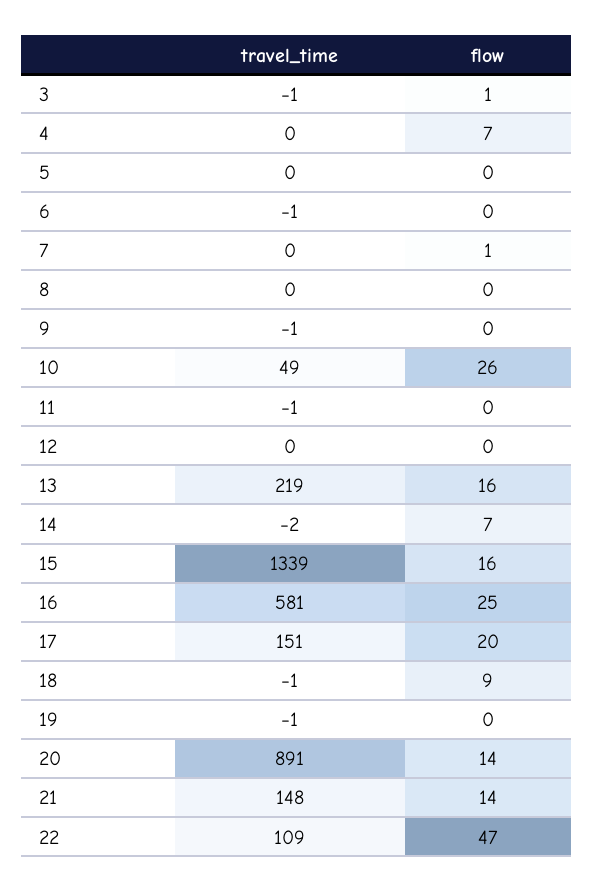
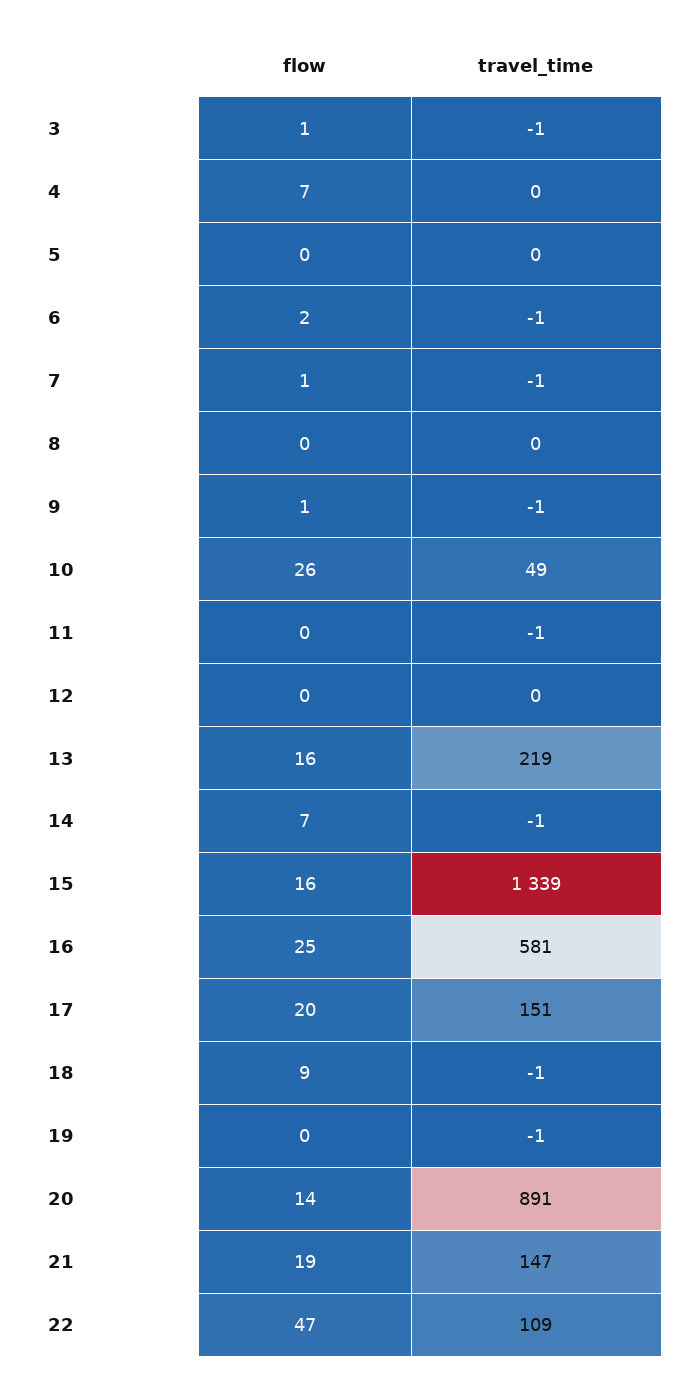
flow, 6: 0 -> 2
travel_time, 7: 0 -> -1
flow, 9: 0 -> 1
travel_time, 14: -2 -> -1
travel_time, 21: 148 -> 147
flow, 21: 14 -> 19

